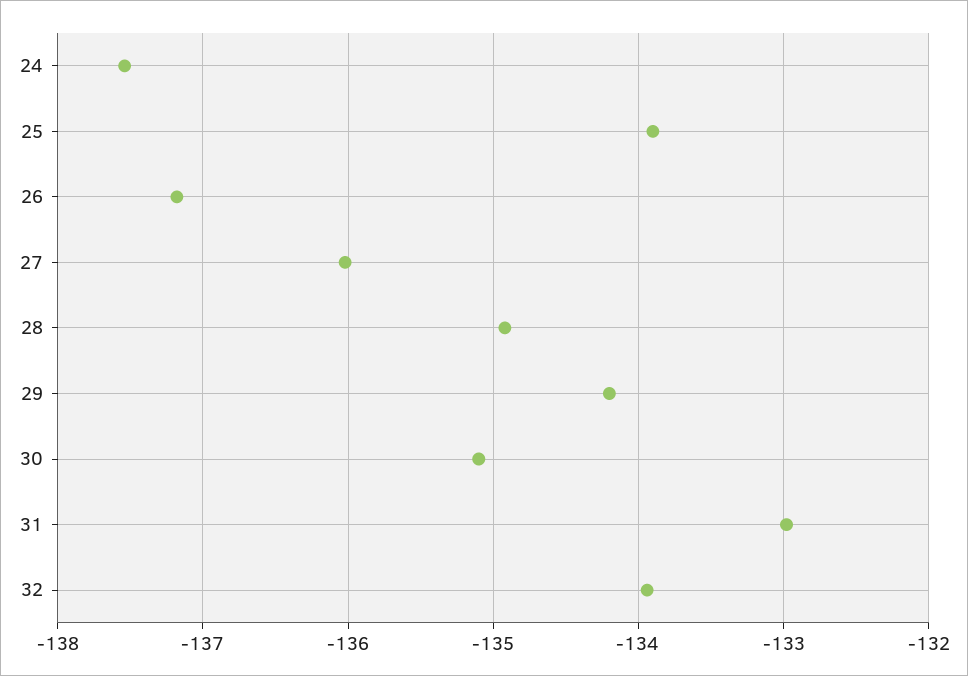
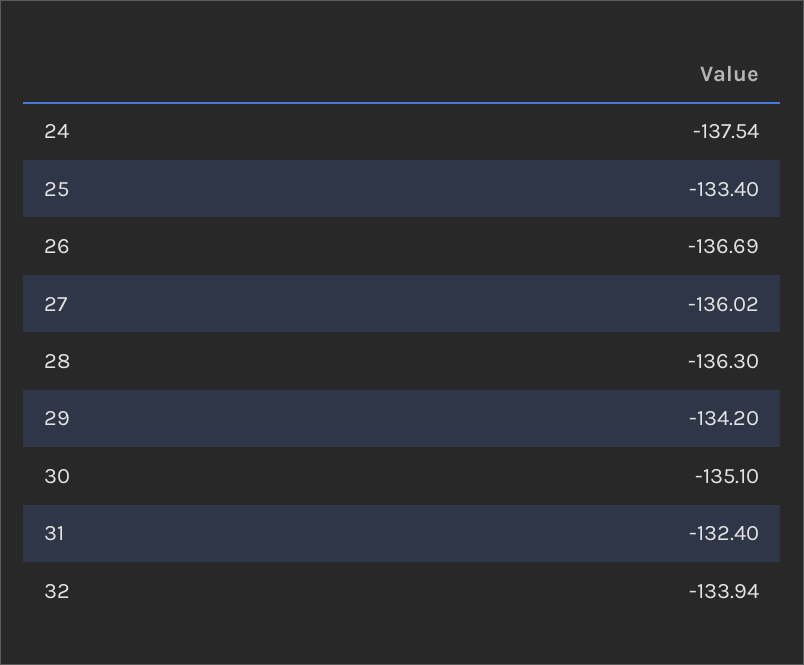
25: -133.9 -> -133.4
26: -137.2 -> -136.69
28: -134.9 -> -136.3
31: -133 -> -132.4

